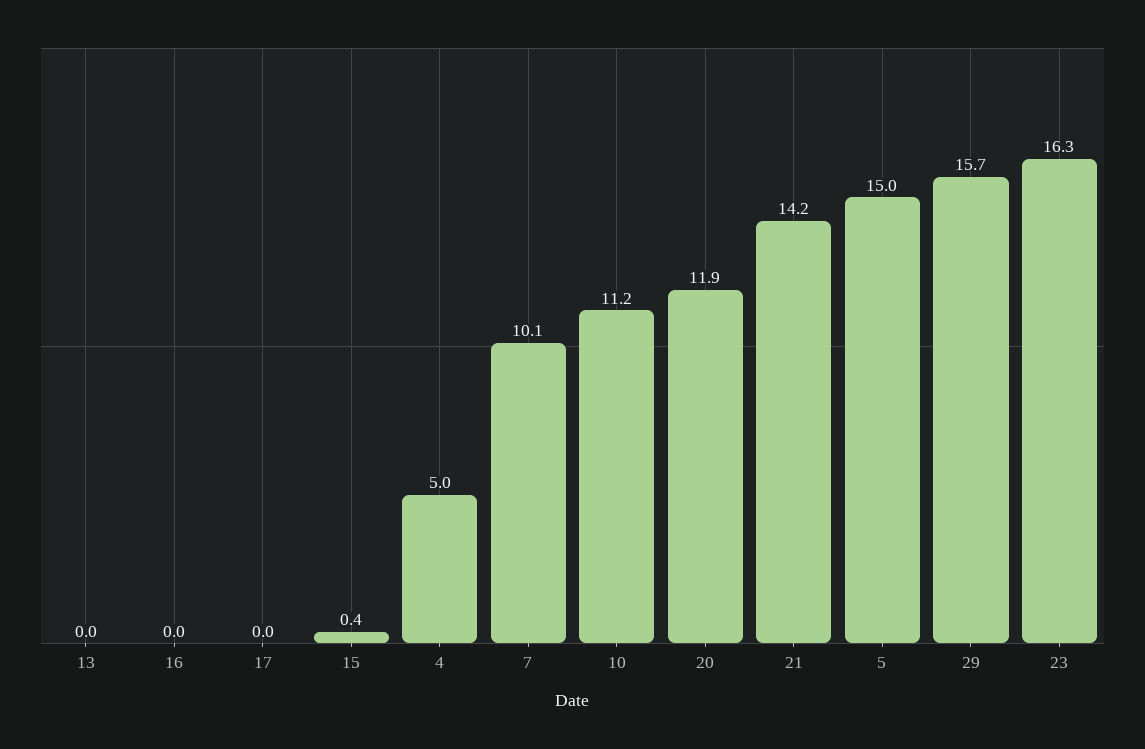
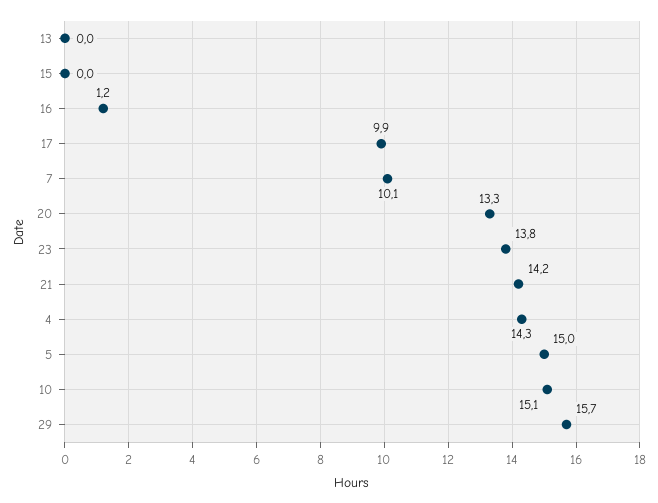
16: 0 -> 1.2
17: 0 -> 9.9
15: 0.4 -> 0
4: 5 -> 14.3
10: 11.2 -> 15.1
20: 11.9 -> 13.3
23: 16.3 -> 13.8

